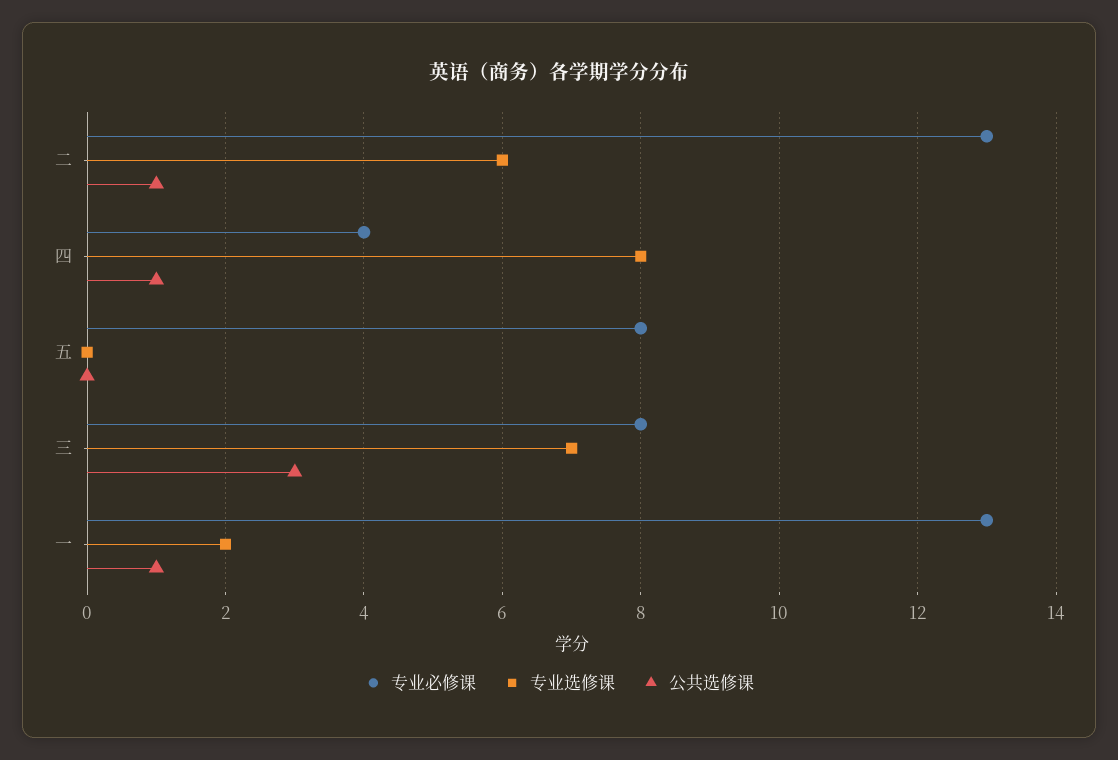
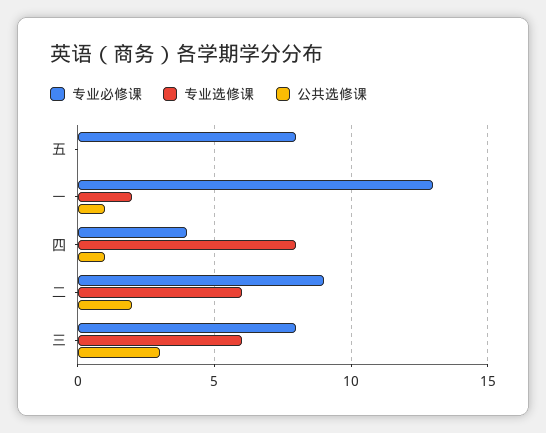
专业必修课, 二: 13 -> 9
公共选修课, 二: 1 -> 2
专业选修课, 三: 7 -> 6

